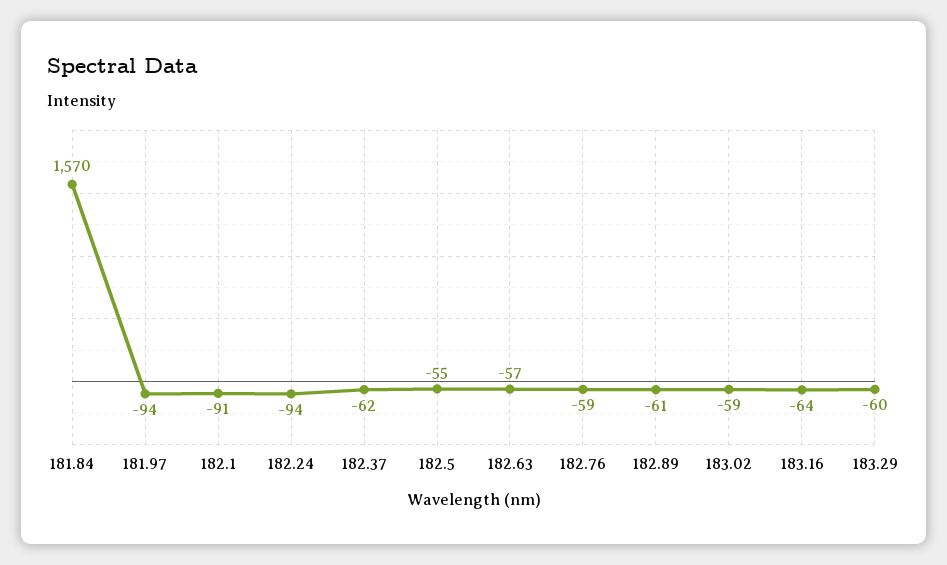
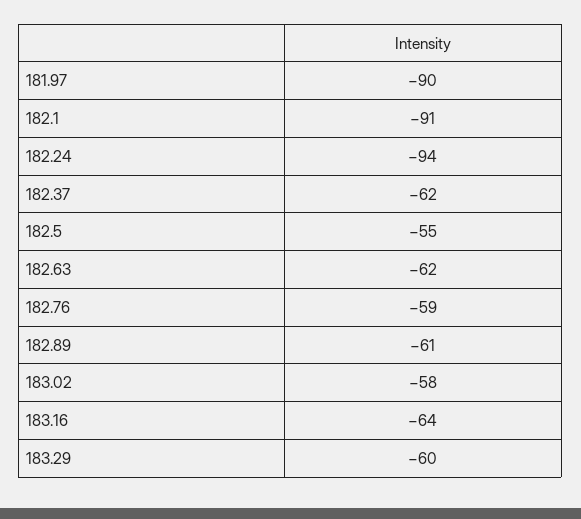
181.84: 1570 -> none
181.97: -94 -> -90
182.63: -57 -> -62
183.02: -59 -> -58

